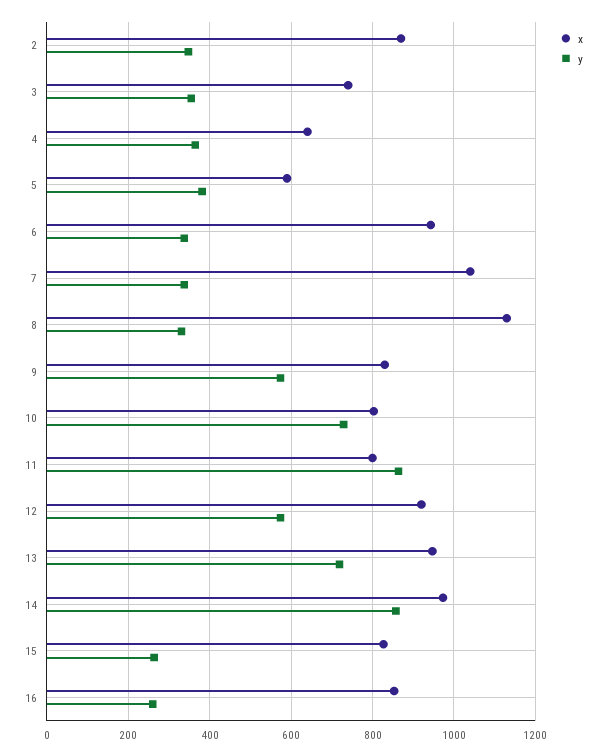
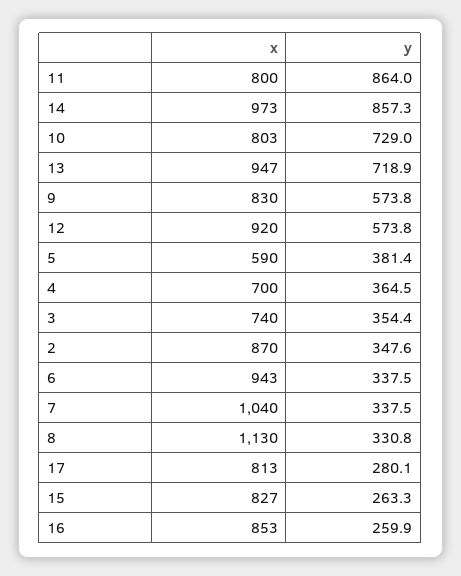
x, 4: 640 -> 700
x, 17: none -> 813
y, 17: none -> 280.1

